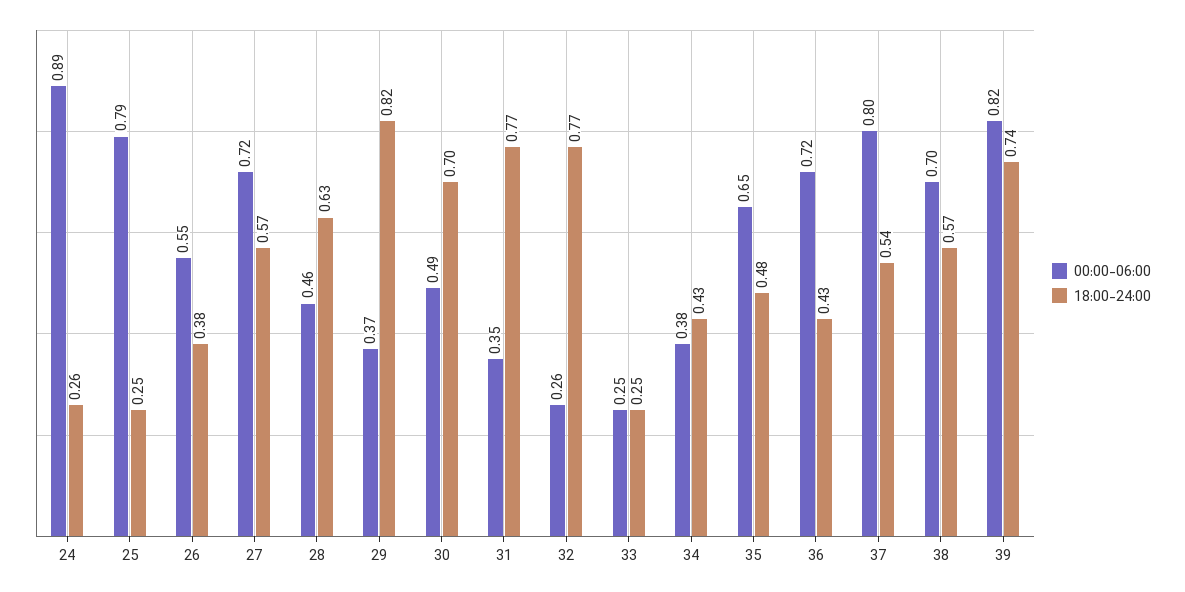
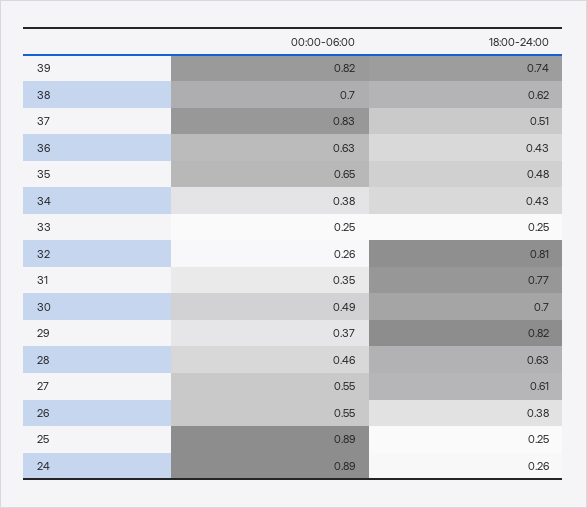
00:00-06:00, 25: 0.79 -> 0.89
00:00-06:00, 27: 0.72 -> 0.55
18:00-24:00, 27: 0.57 -> 0.61
18:00-24:00, 32: 0.77 -> 0.81
00:00-06:00, 36: 0.72 -> 0.63
00:00-06:00, 37: 0.8 -> 0.83
18:00-24:00, 37: 0.54 -> 0.51
18:00-24:00, 38: 0.57 -> 0.62

